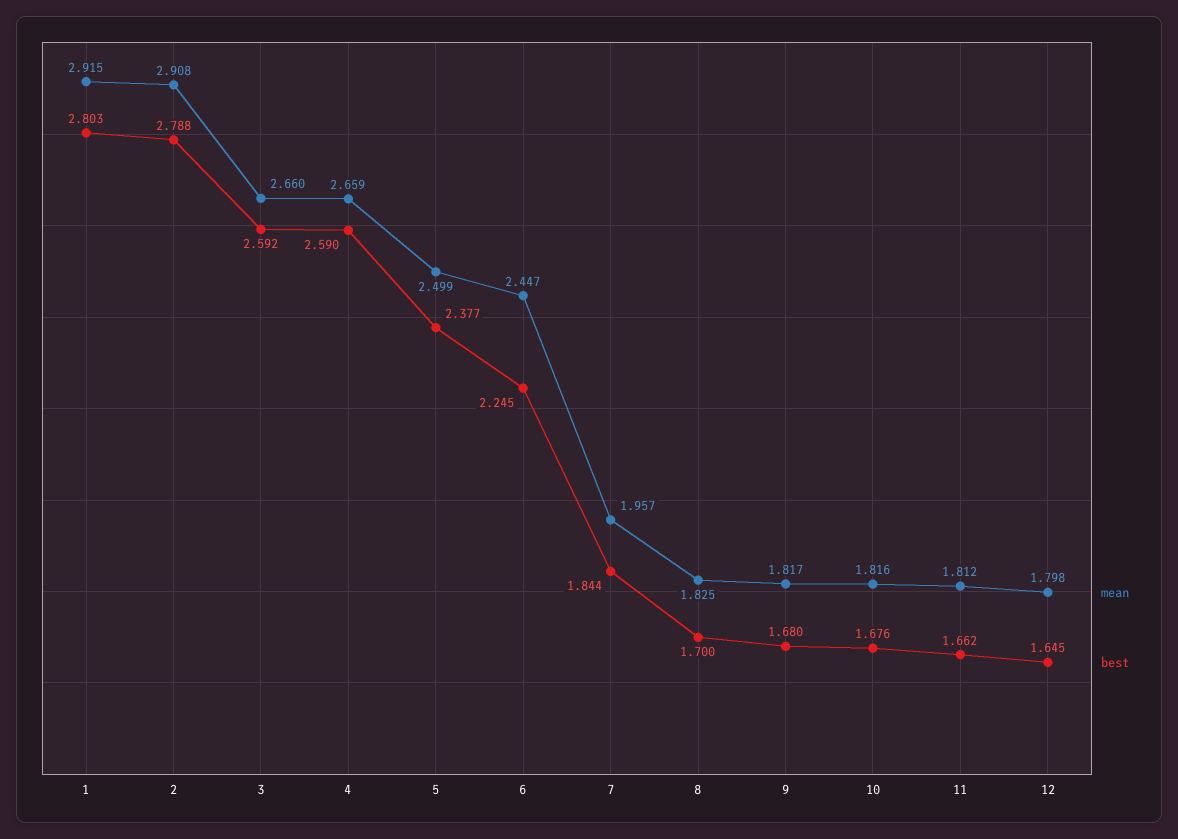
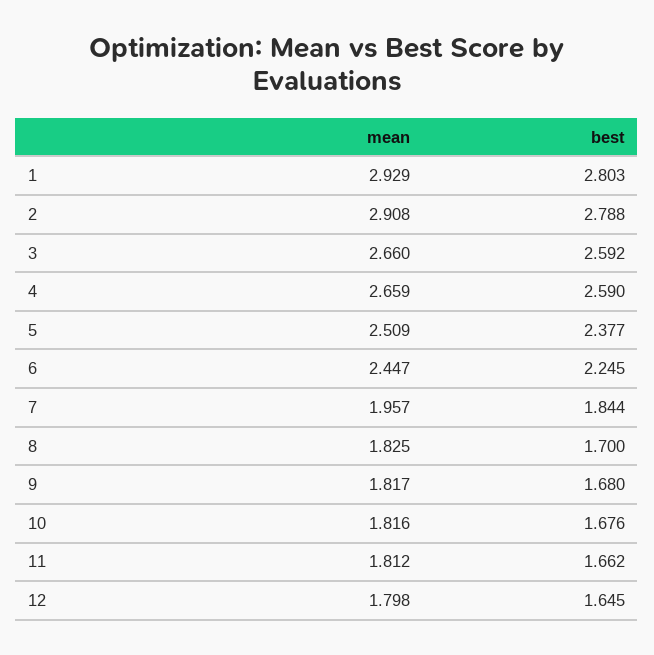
mean, 1: 2.915 -> 2.929
mean, 5: 2.499 -> 2.509

